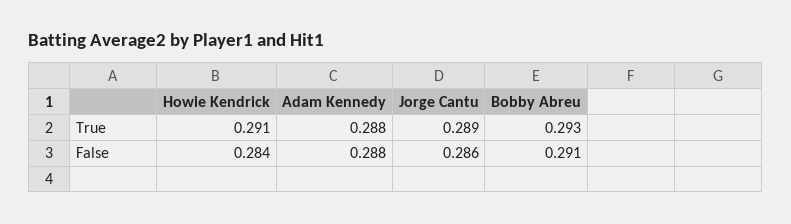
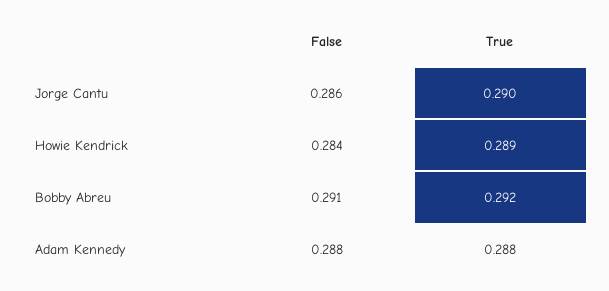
Howie Kendrick, True: 0.291 -> 0.289
Jorge Cantu, True: 0.289 -> 0.29
Bobby Abreu, True: 0.293 -> 0.292

